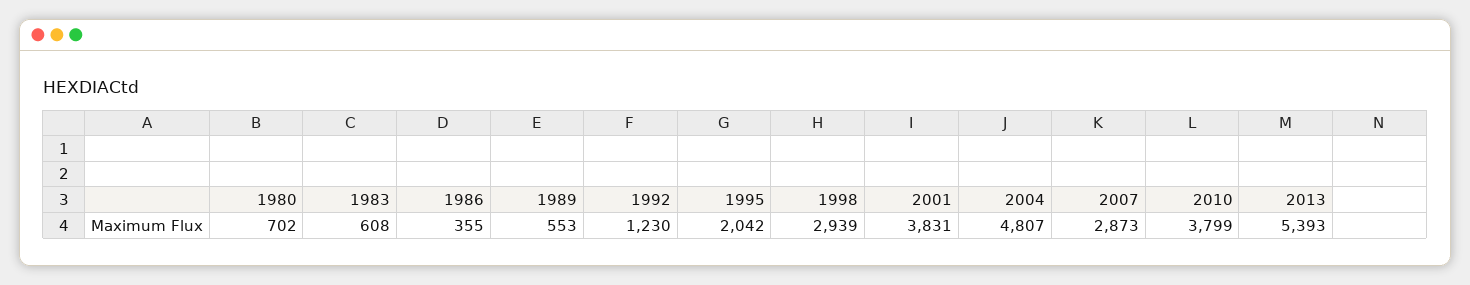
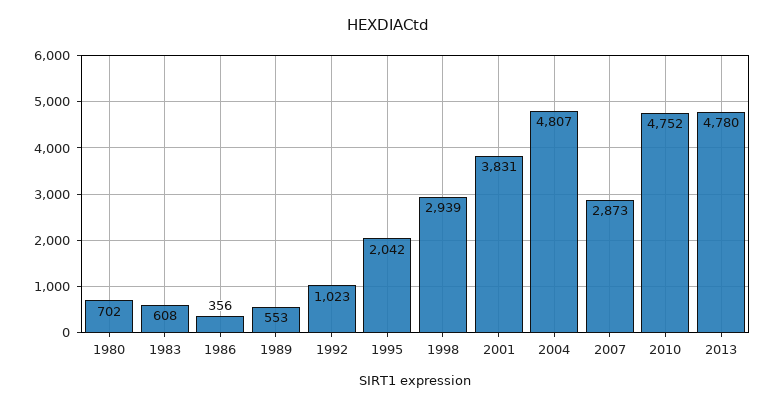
1986: 355 -> 356
1992: 1230 -> 1023
2010: 3799 -> 4752
2013: 5393 -> 4780

